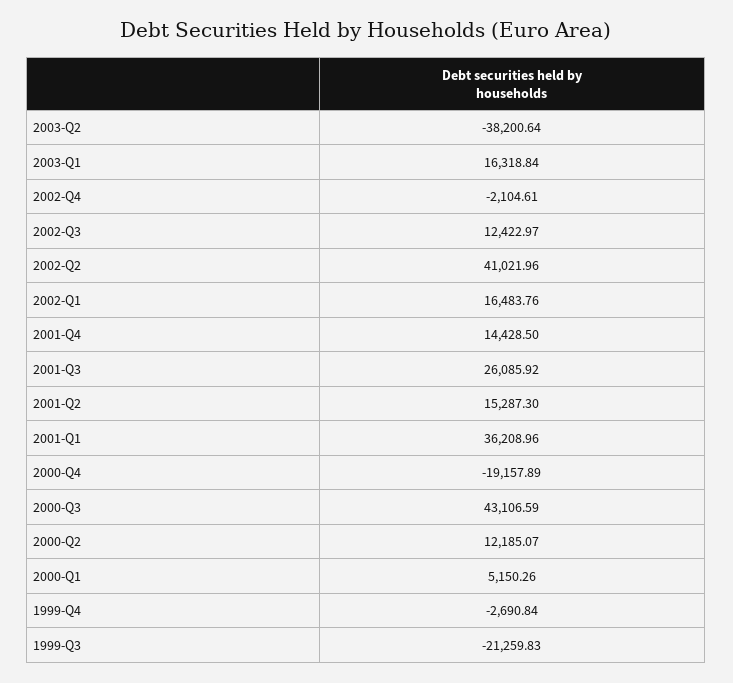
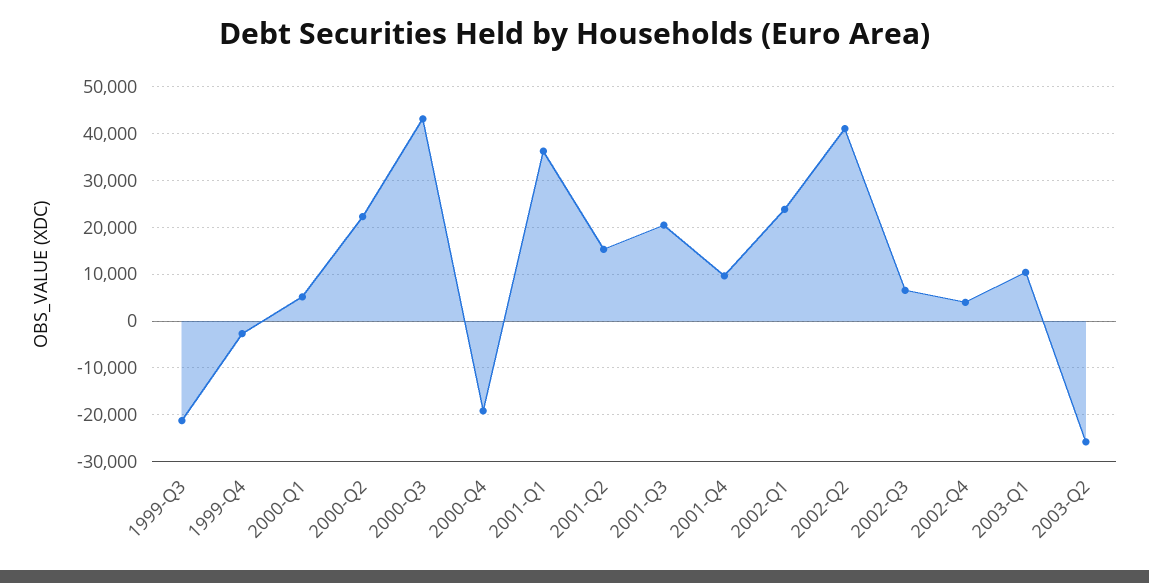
2003-Q2: -38200.64 -> -26000
2003-Q1: 16318.84 -> 10000
2002-Q4: -2104.61 -> 4000
2002-Q3: 12422.97 -> 6000
2002-Q1: 16483.76 -> 24000
2001-Q4: 14428.5 -> 10000
2001-Q3: 26085.92 -> 20000
2000-Q2: 12185.07 -> 22000

